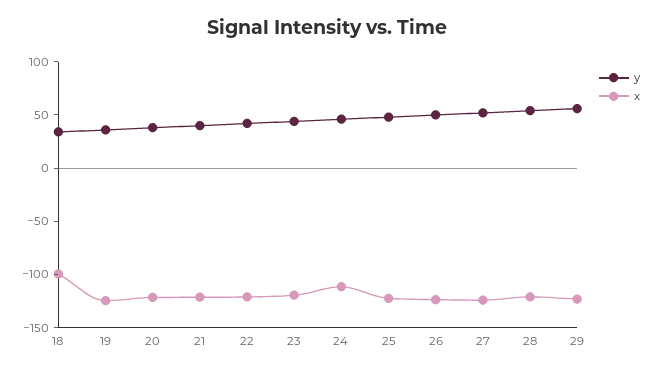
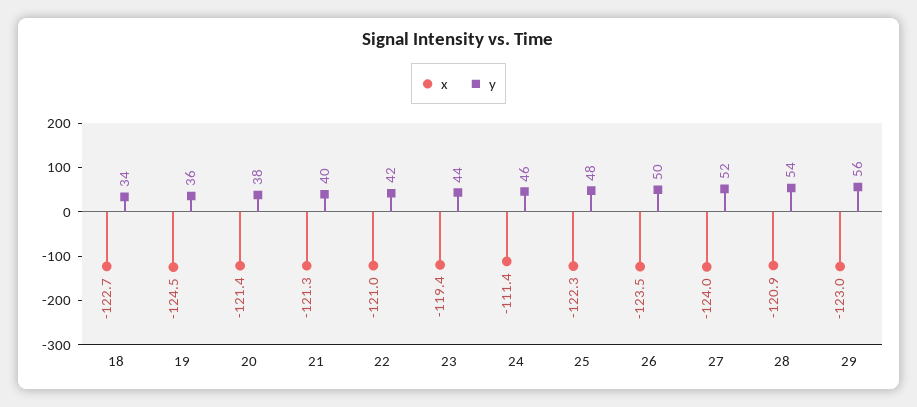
x, 18: -100 -> -122.7

